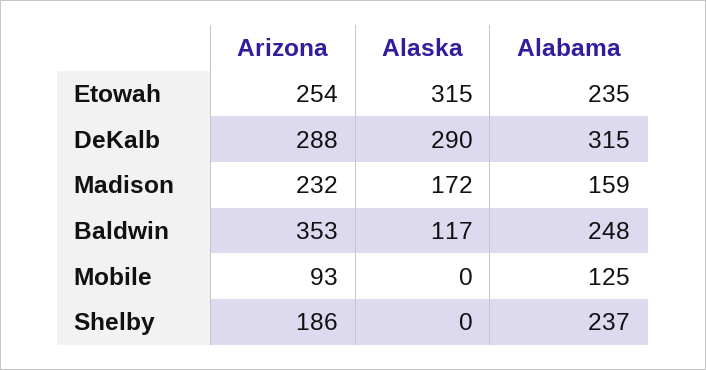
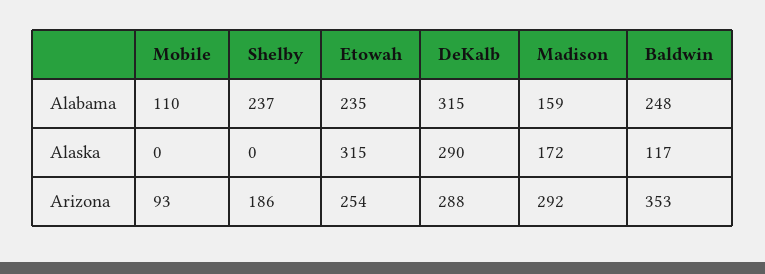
Arizona, Madison: 232 -> 292
Alabama, Mobile: 125 -> 110

